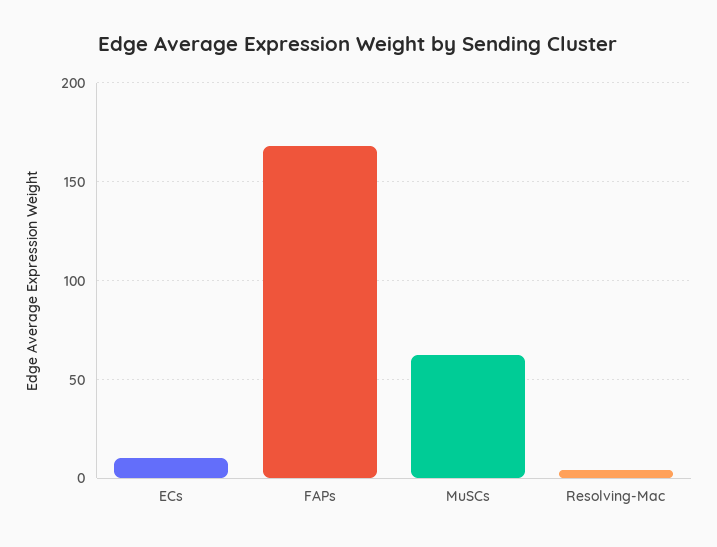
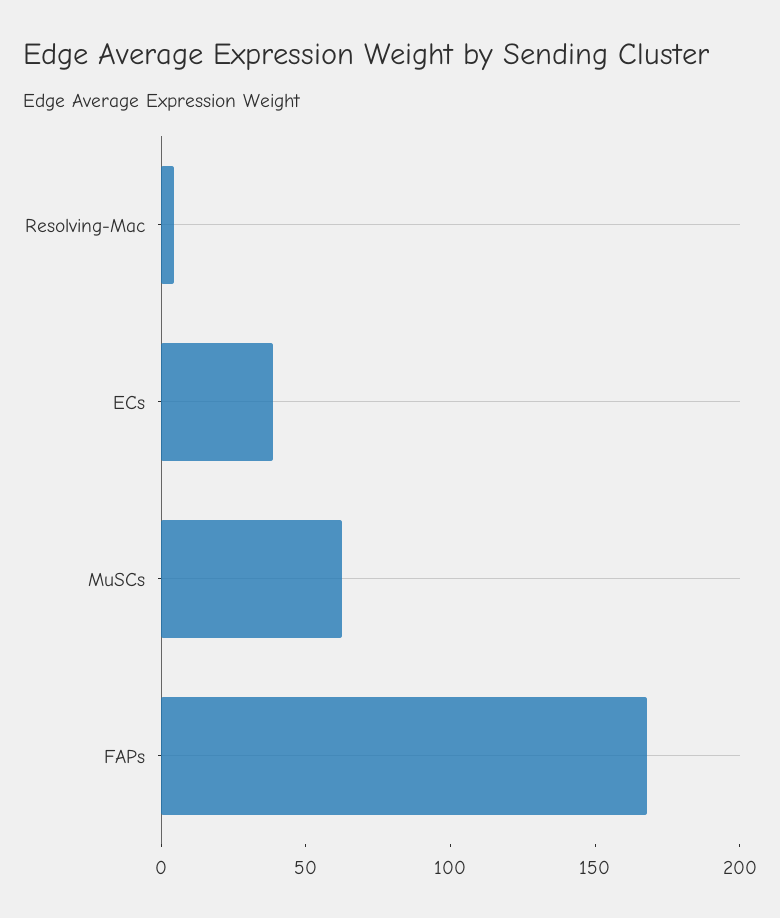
ECs: 10 -> 40

